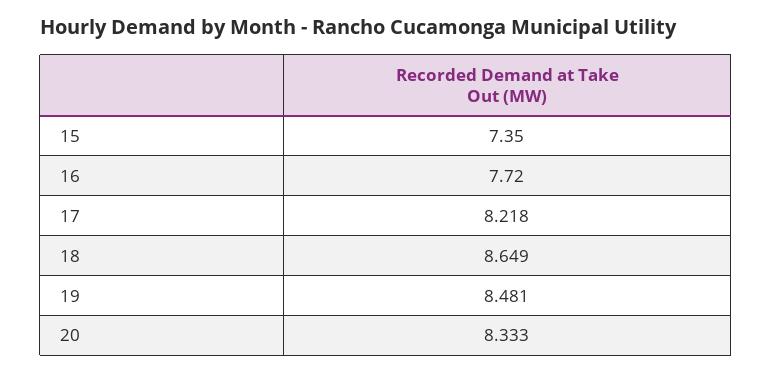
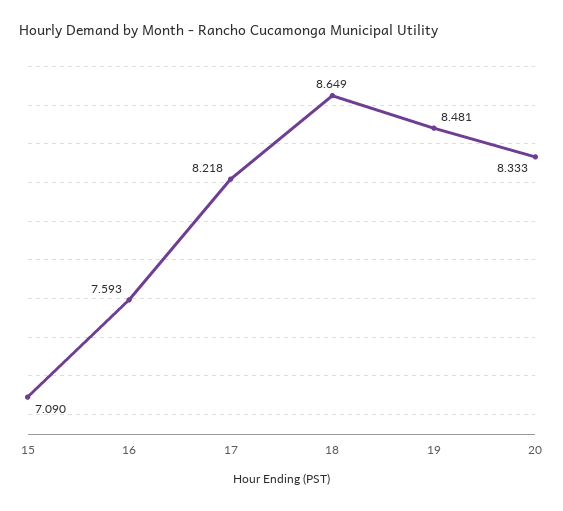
15: 7.35 -> 7.09
16: 7.72 -> 7.593

